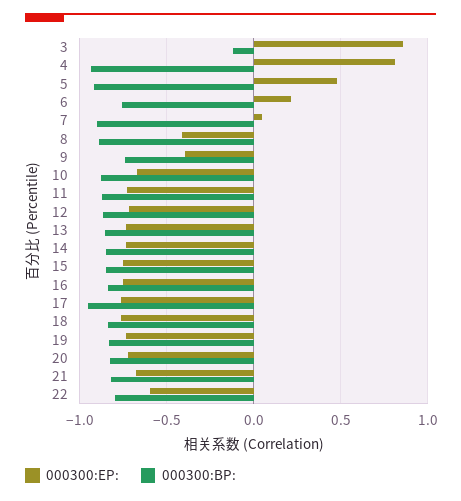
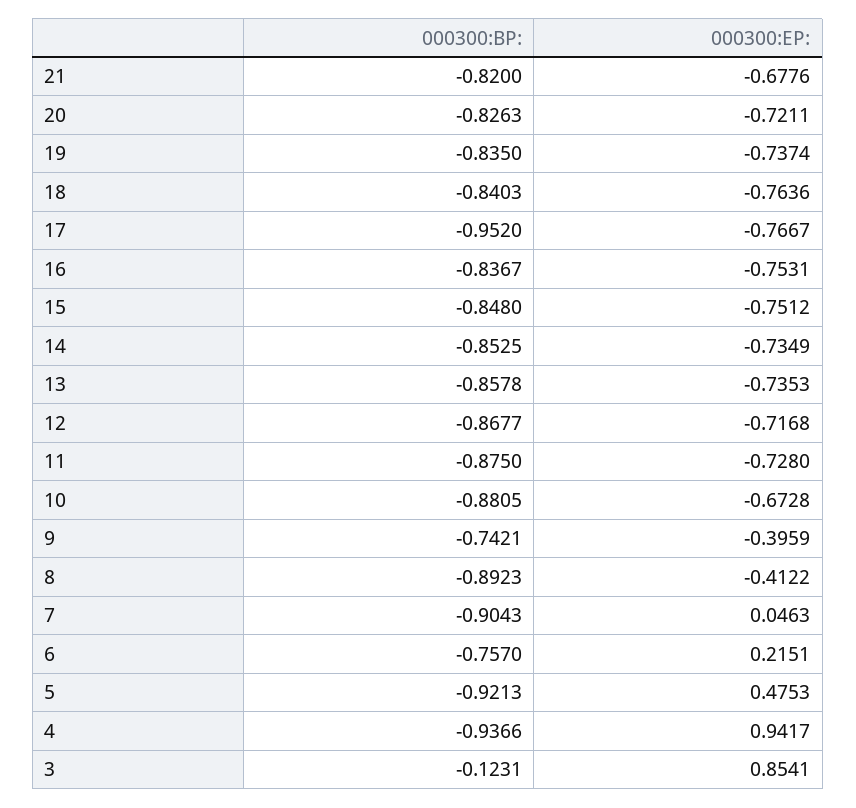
000300:EP:, 4: 0.8 -> 0.9417
000300:EP:, 22: -0.6 -> none
000300:BP:, 22: -0.8 -> none

